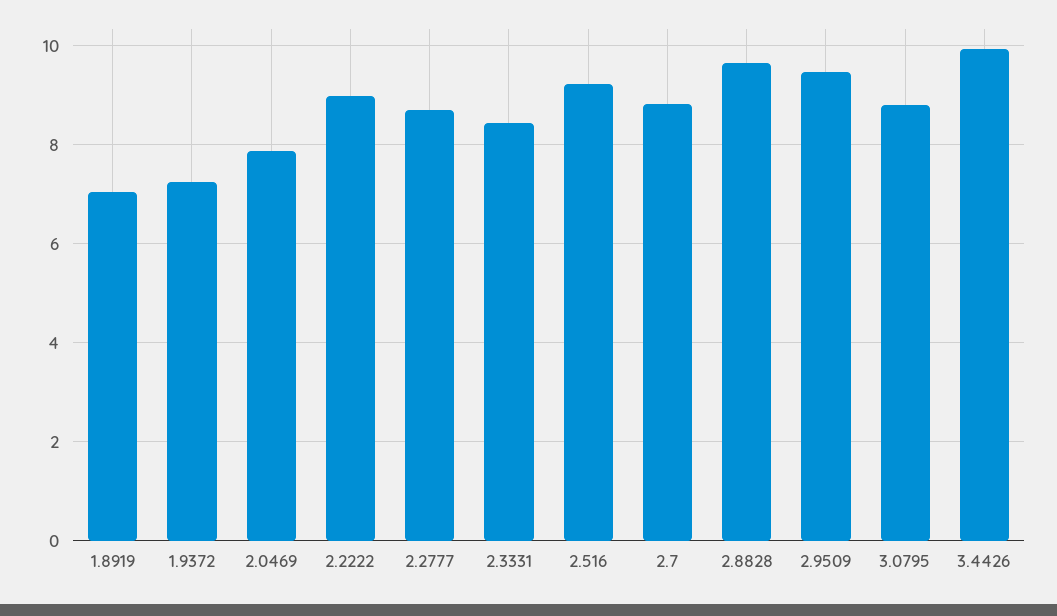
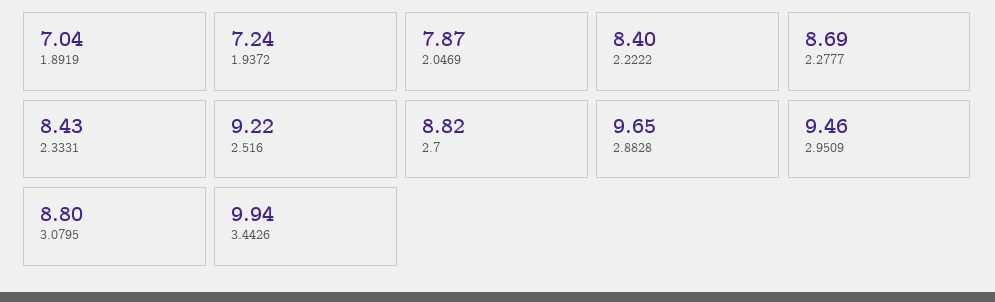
2.2222: 9 -> 8.4

